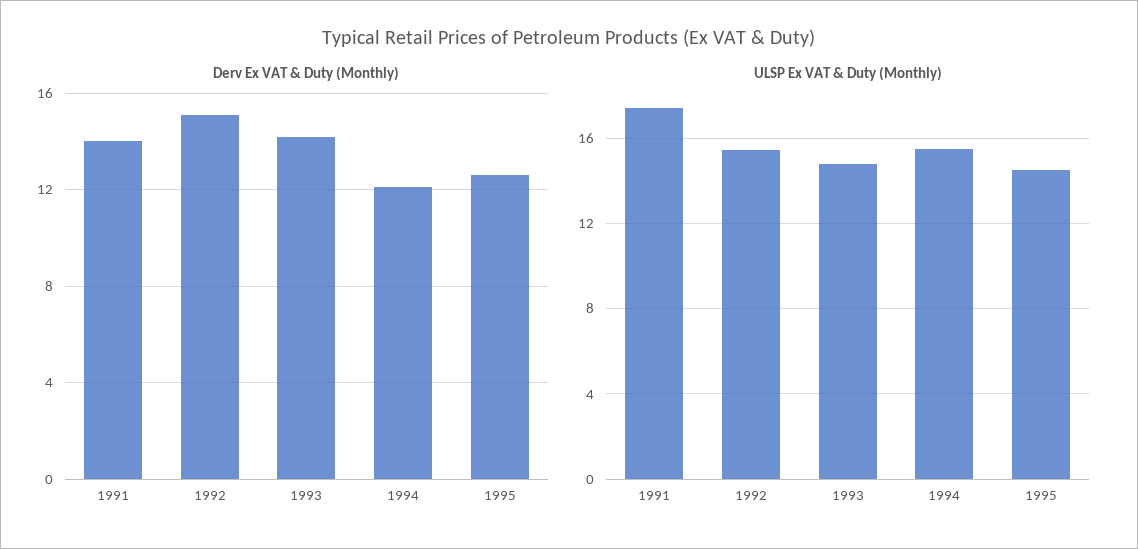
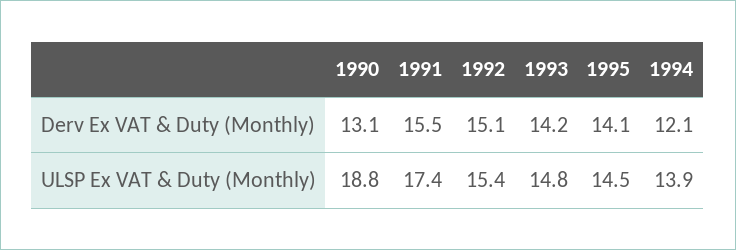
Derv Ex VAT & Duty (Monthly), 1991: 14 -> 15.5
Derv Ex VAT & Duty (Monthly), 1995: 12.5 -> 14.1
ULSP Ex VAT & Duty (Monthly), 1994: 15.5 -> 13.9
Derv Ex VAT & Duty (Monthly), 1990: none -> 13.1
ULSP Ex VAT & Duty (Monthly), 1990: none -> 18.8

